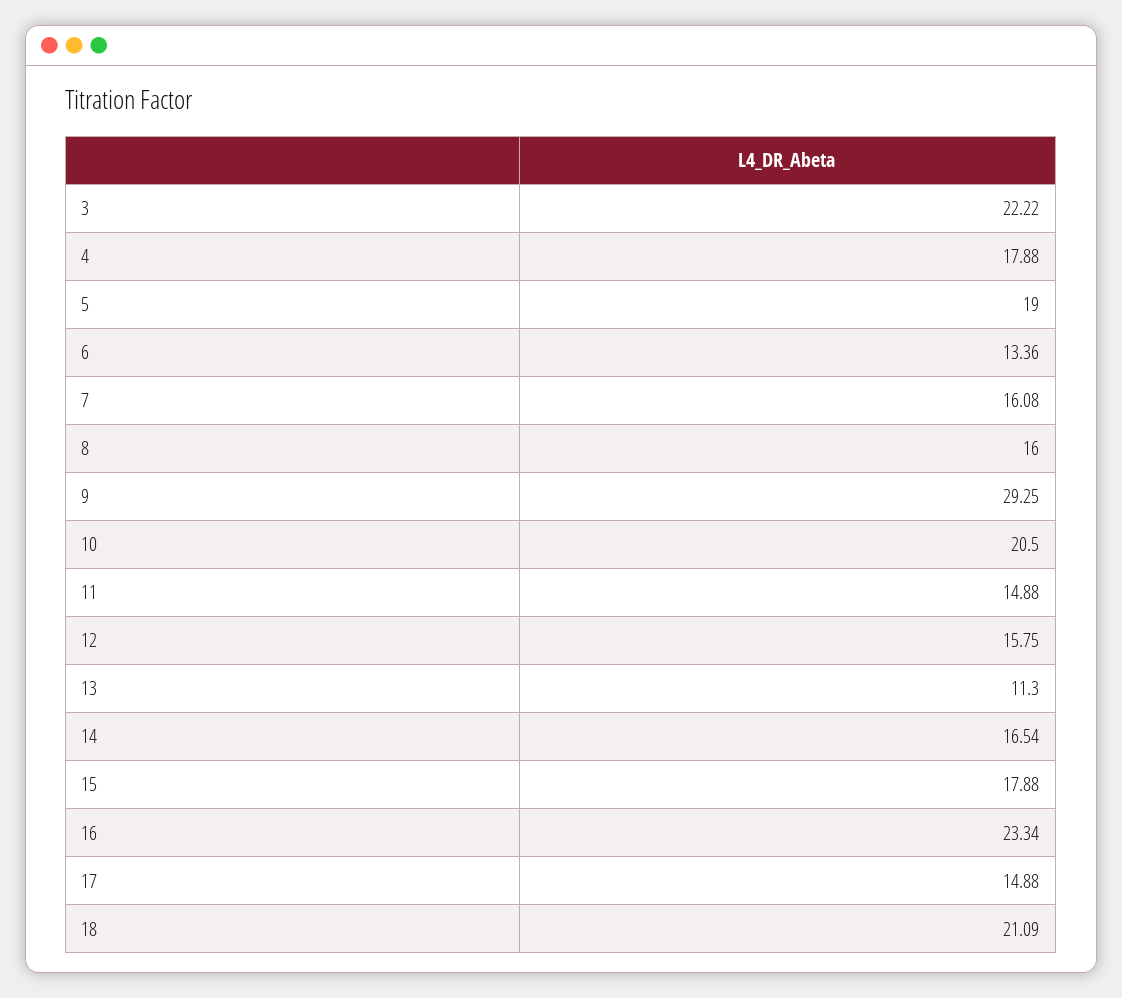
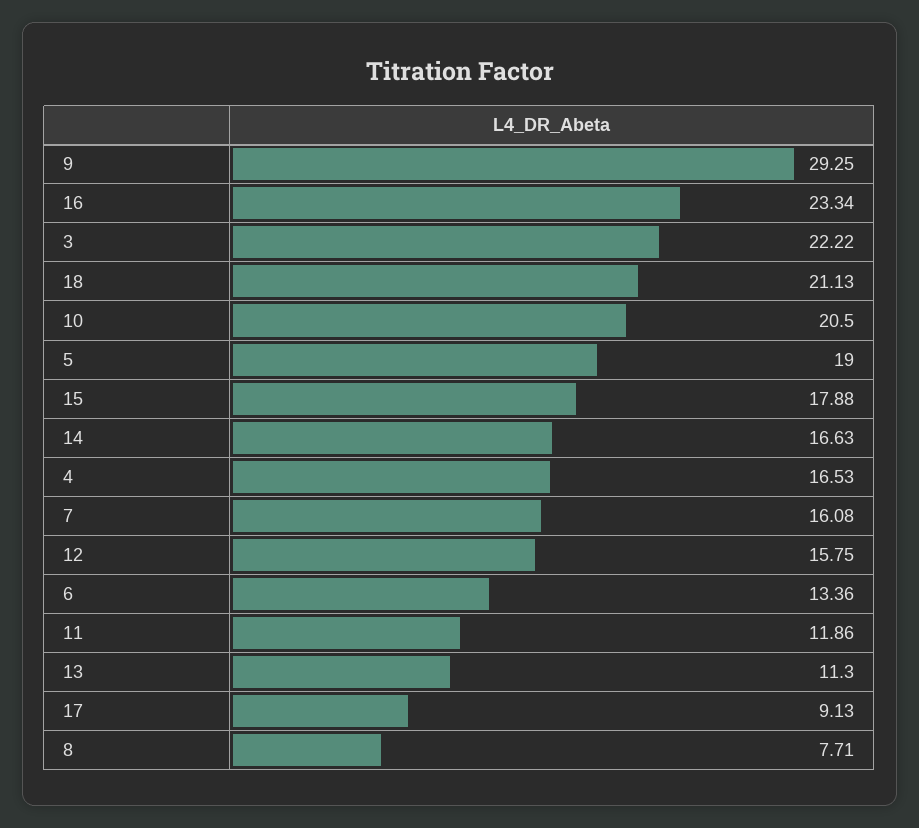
4: 17.88 -> 16.53
8: 16 -> 7.71
11: 14.88 -> 11.86
14: 16.54 -> 16.63
17: 14.88 -> 9.13
18: 21.09 -> 21.13

